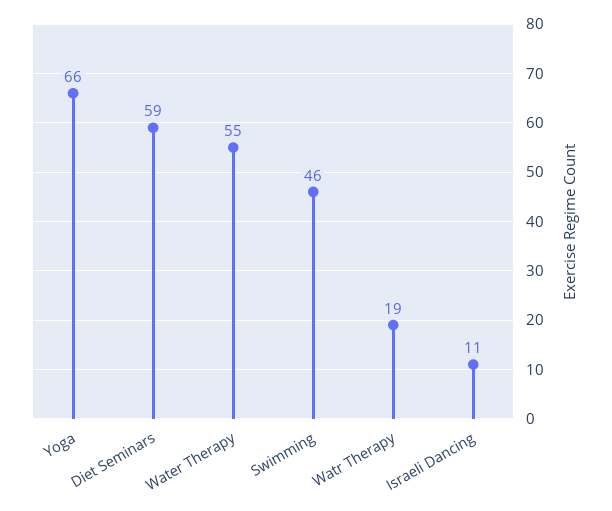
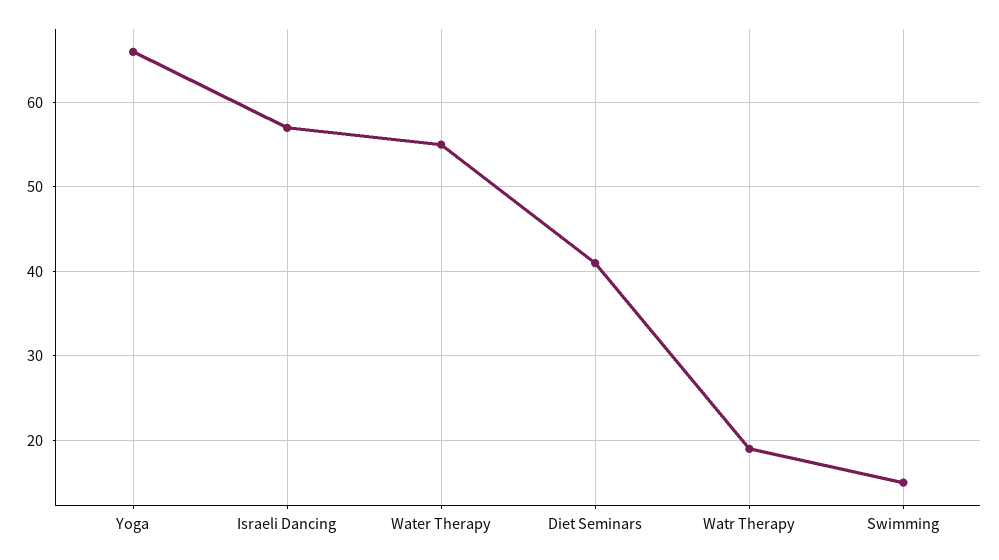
Diet Seminars: 59 -> 41
Swimming: 46 -> 15
Israeli Dancing: 11 -> 57

